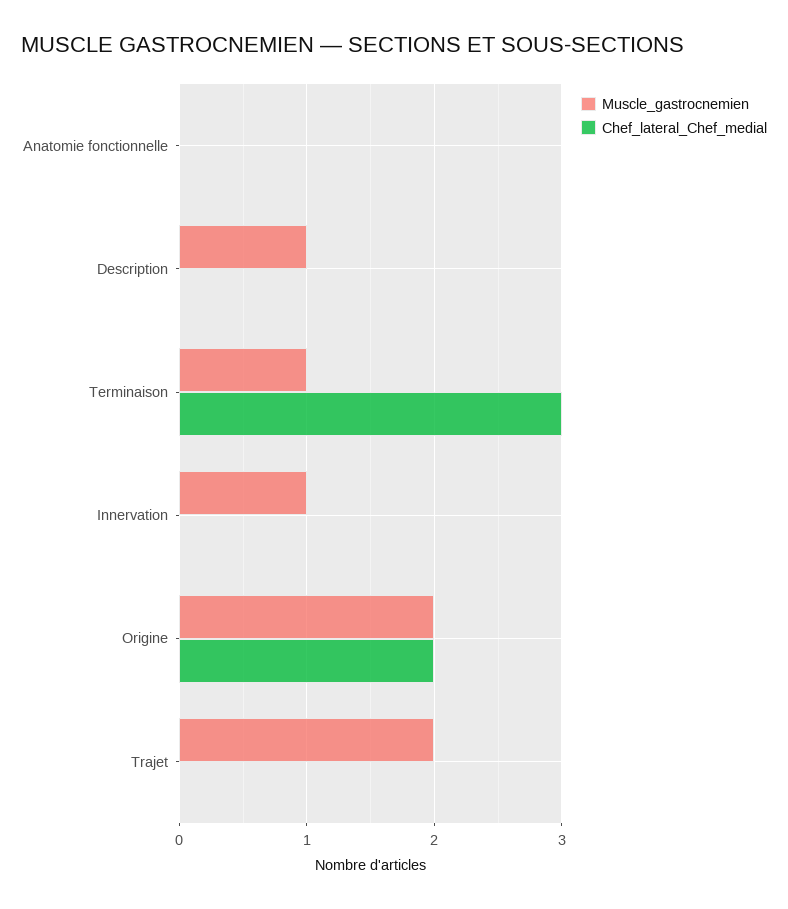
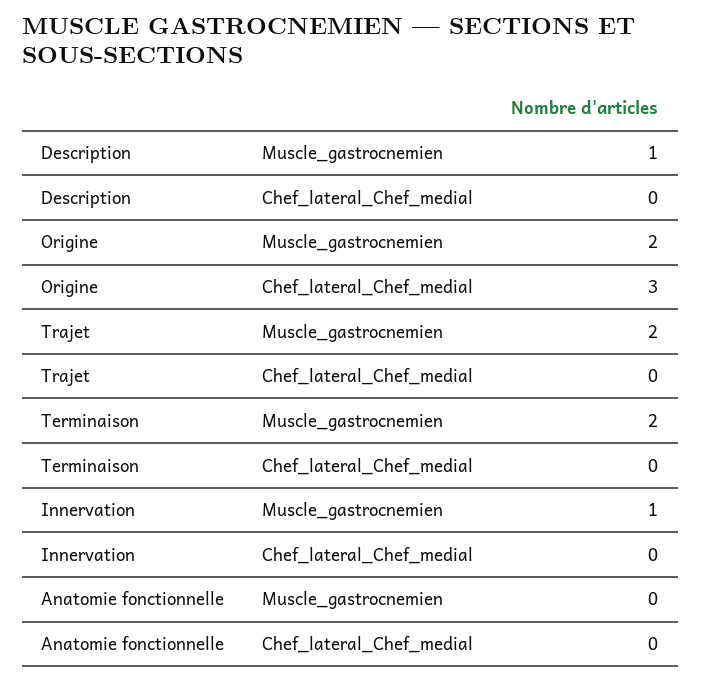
Muscle_gastrocnemien, Terminaison: 1 -> 2
Chef_lateral_Chef_medial, Terminaison: 3 -> 0
Chef_lateral_Chef_medial, Origine: 2 -> 3

